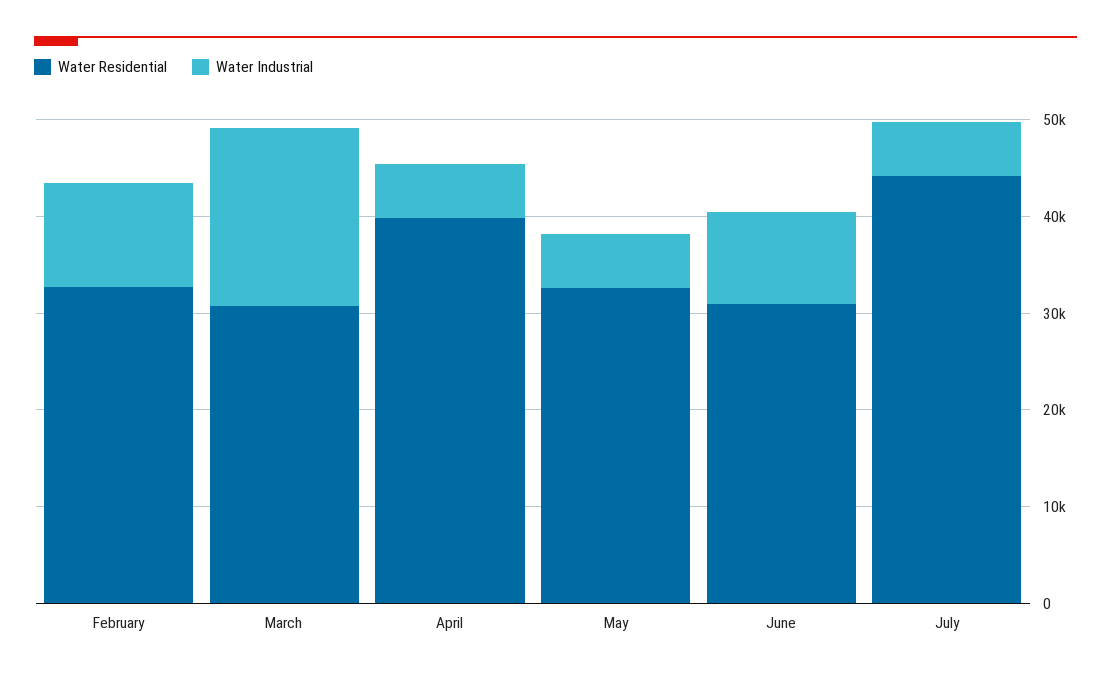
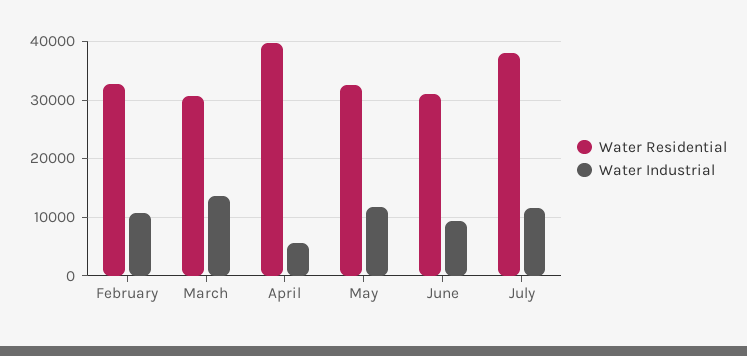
Water Industrial, March: 18000 -> 14000
Water Industrial, May: 6000 -> 12000
Water Residential, July: 44000 -> 38000
Water Industrial, July: 6000 -> 12000

